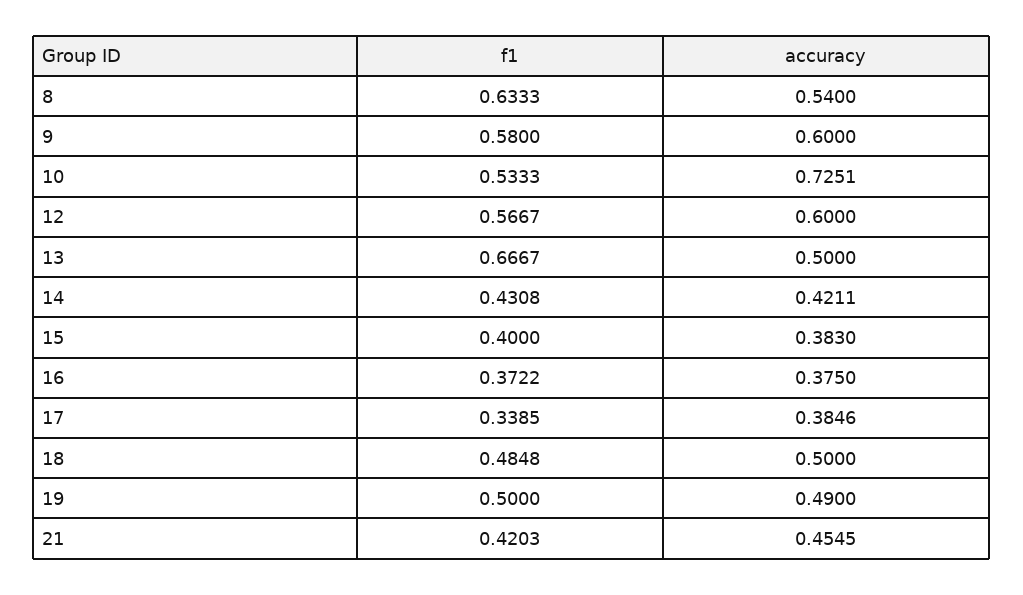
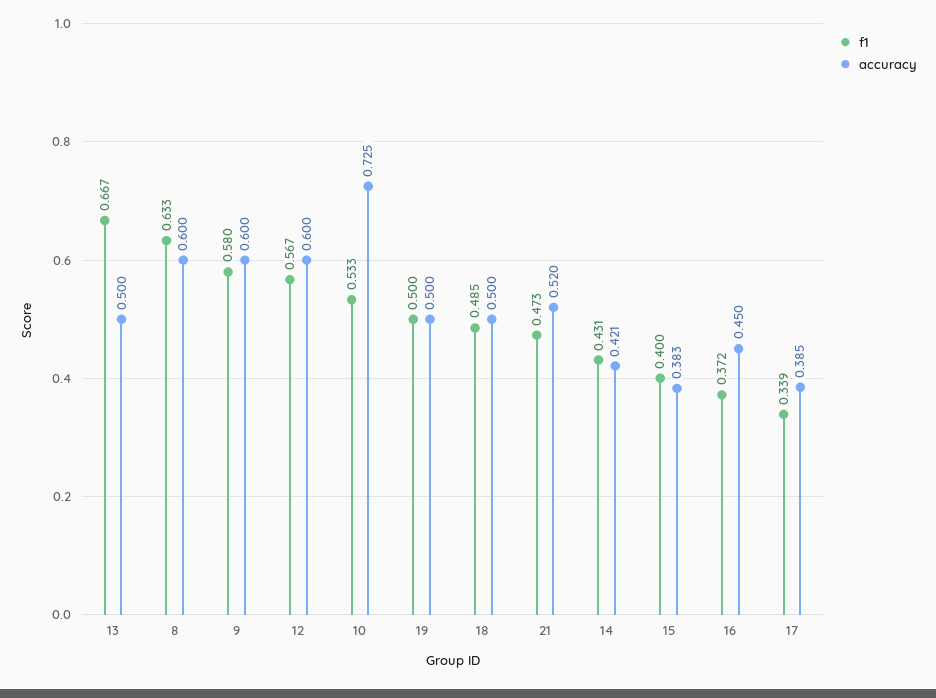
accuracy, 8: 0.54 -> 0.6
accuracy, 16: 0.375 -> 0.45
accuracy, 19: 0.49 -> 0.5
f1, 21: 0.4203 -> 0.473
accuracy, 21: 0.4545 -> 0.52

